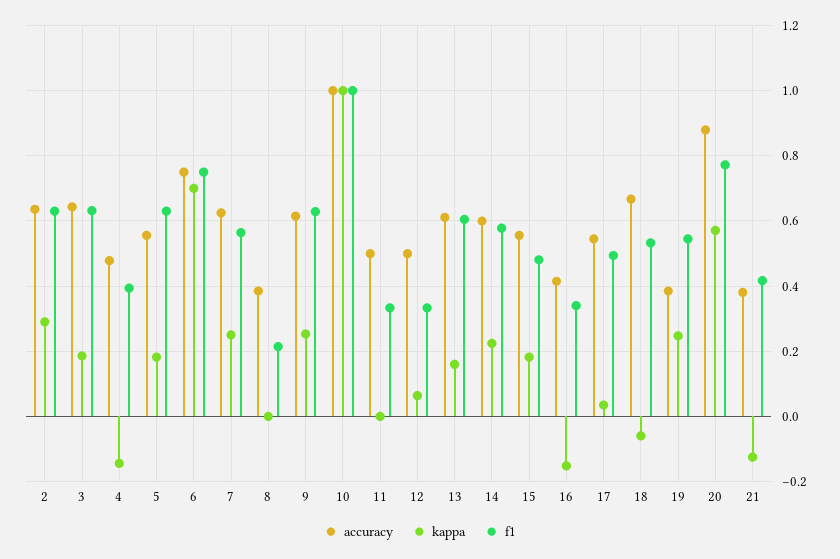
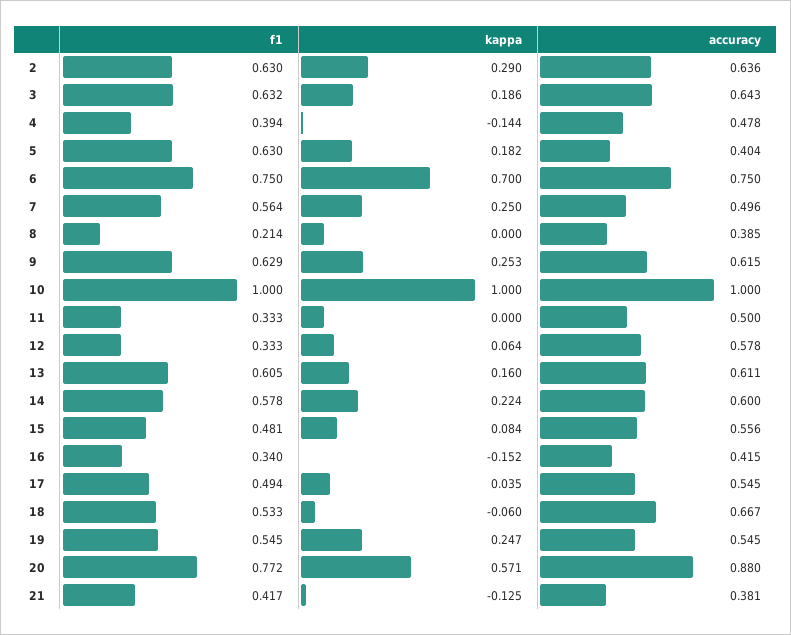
accuracy, 5: 0.56 -> 0.404
accuracy, 7: 0.62 -> 0.496
accuracy, 12: 0.5 -> 0.578
kappa, 15: 0.18 -> 0.084
accuracy, 19: 0.38 -> 0.545

